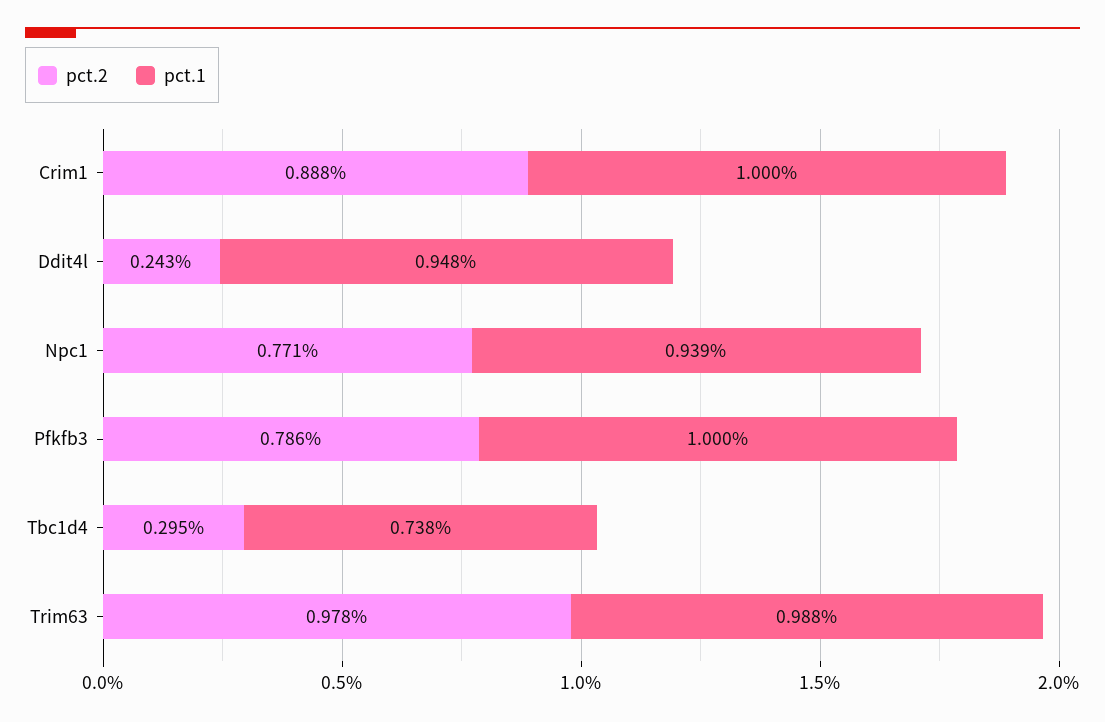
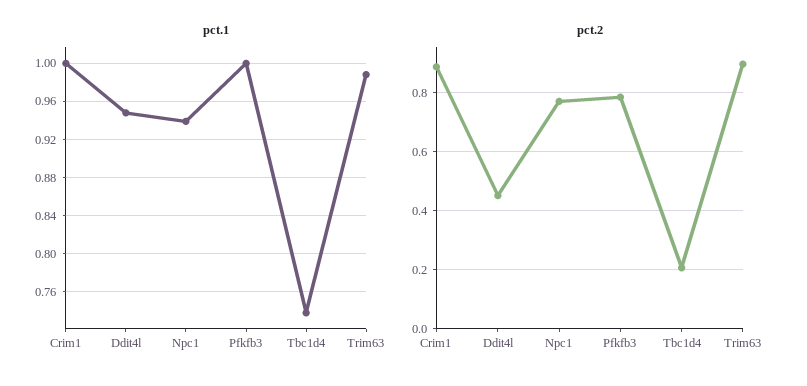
pct.2, Ddit4l: 0.243 -> 0.45
pct.2, Tbc1d4: 0.295 -> 0.2
pct.2, Trim63: 0.978 -> 0.9

